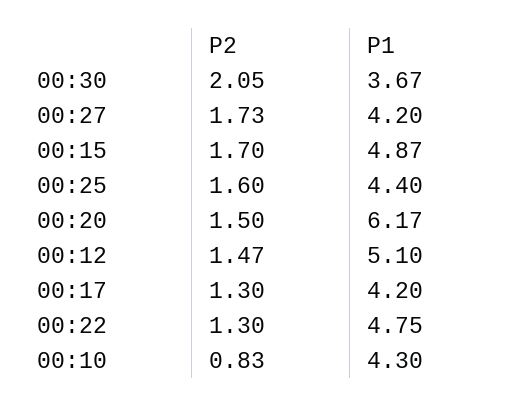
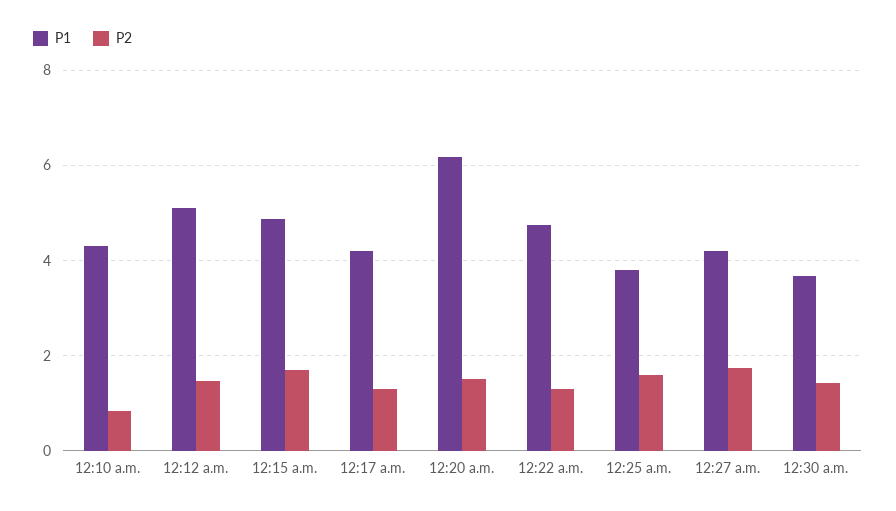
P2, 00:30: 2.05 -> 1.4
P1, 00:25: 4.4 -> 3.8

